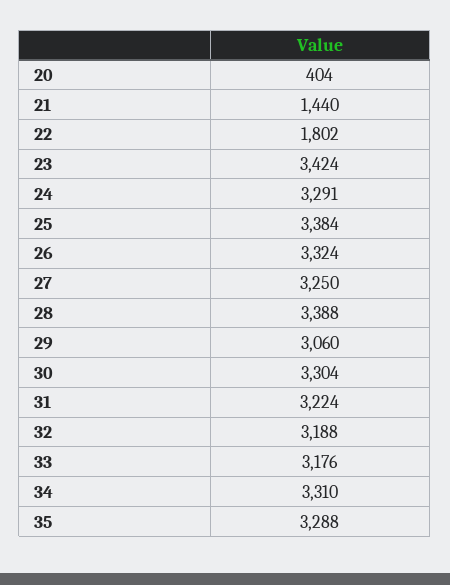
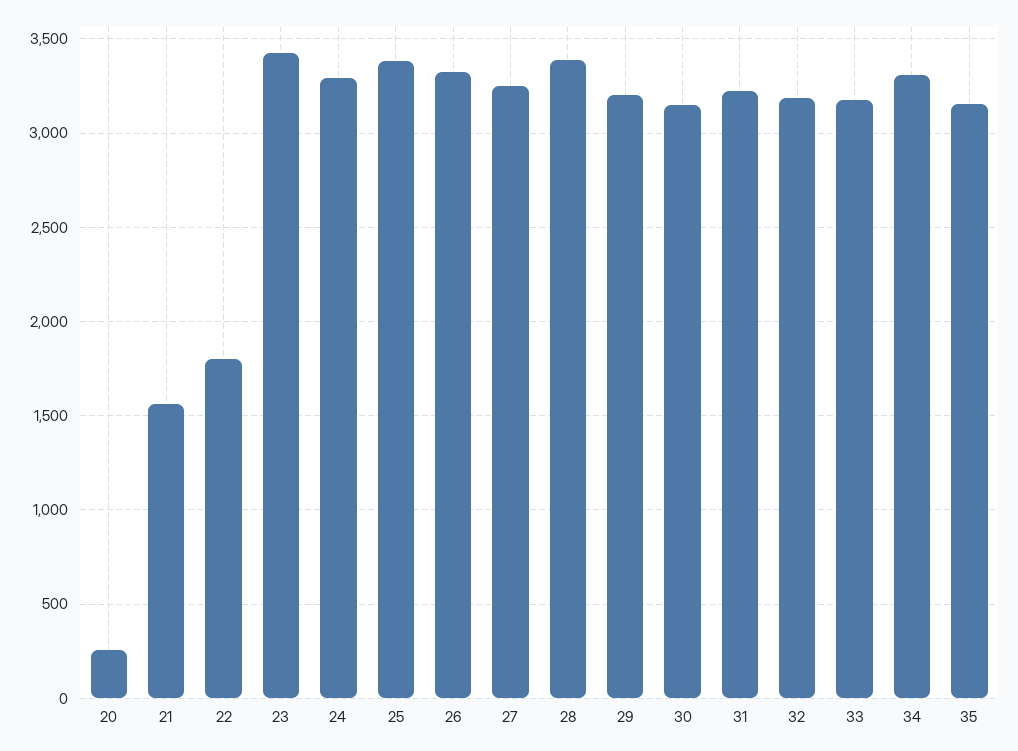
20: 404 -> 250
21: 1440 -> 1550
29: 3060 -> 3200
30: 3304 -> 3150
35: 3288 -> 3150

